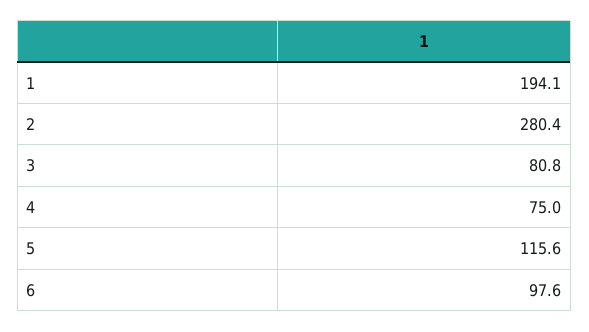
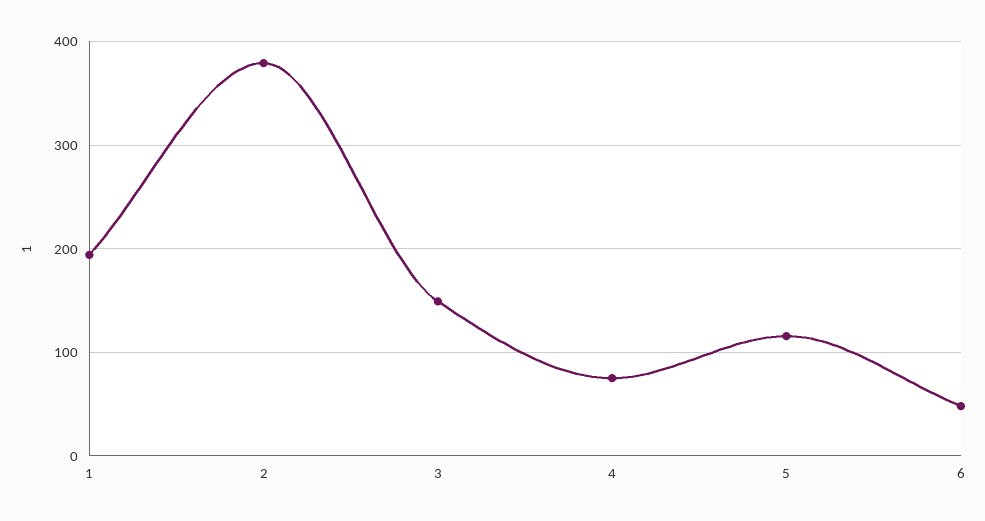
2: 280.4 -> 380
3: 80.8 -> 150
6: 97.6 -> 50

